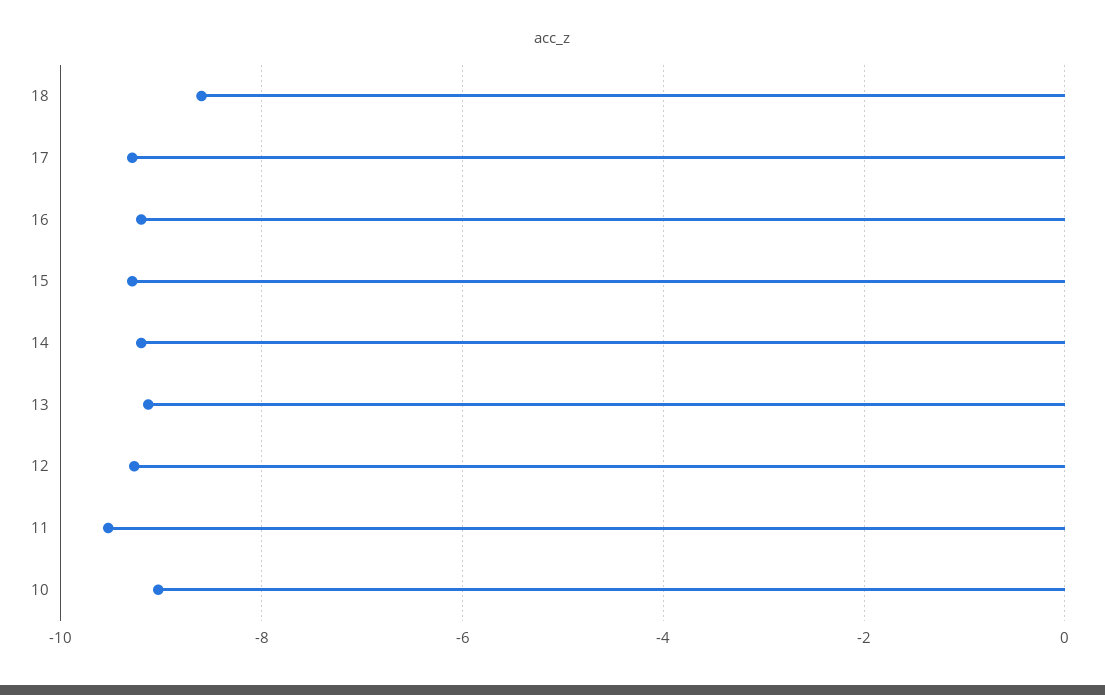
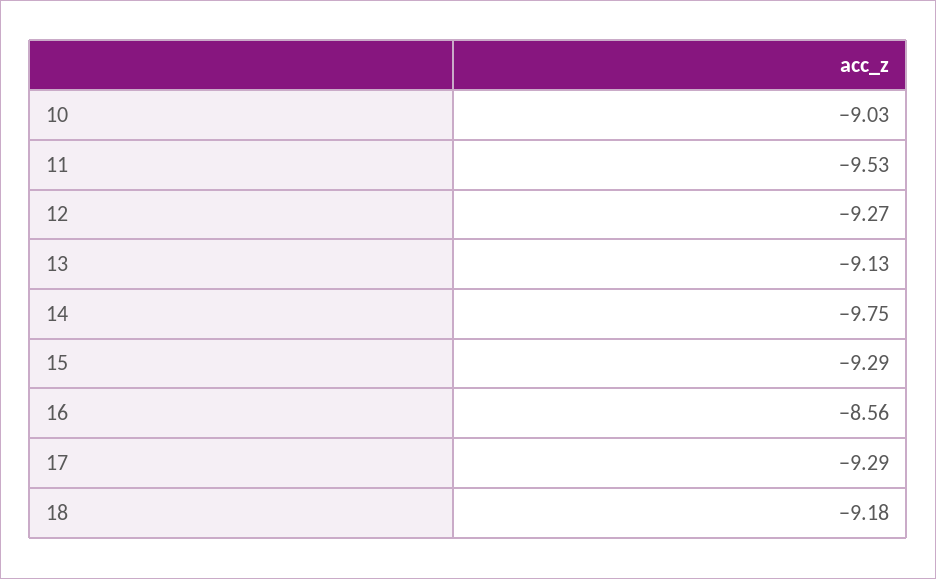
18: -8.6 -> -9.18
16: -9.2 -> -8.56
14: -9.2 -> -9.75

